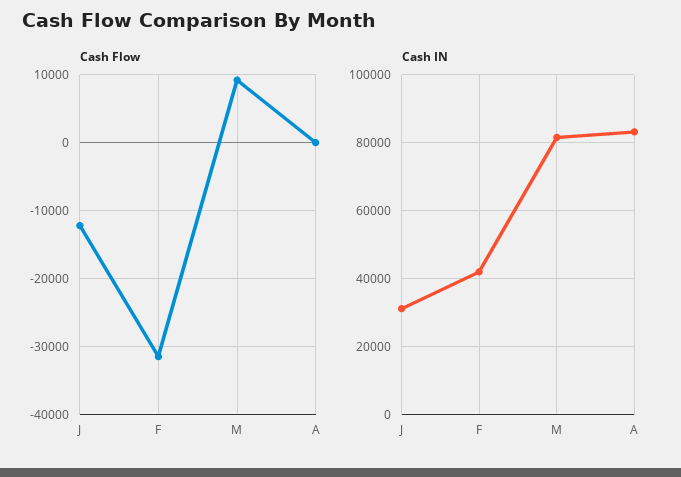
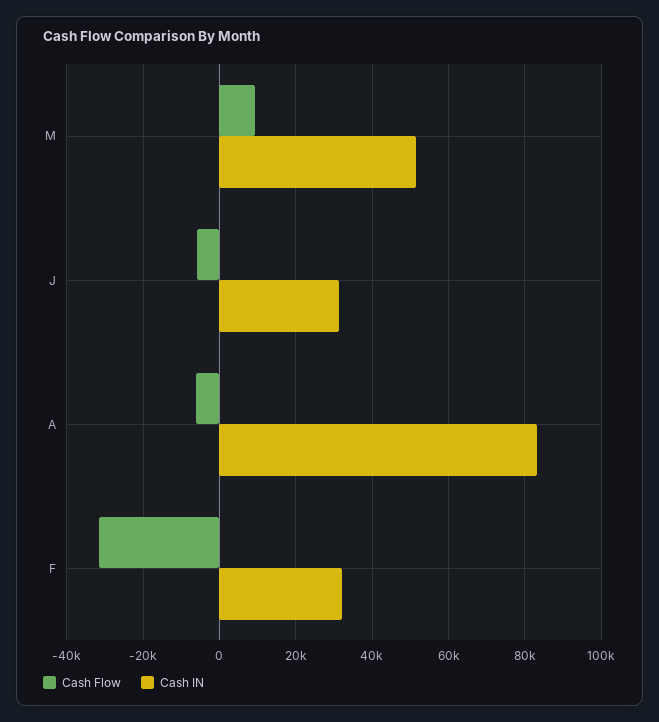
Cash Flow, J: -12000 -> -6000
Cash Flow, A: 0 -> -6000
Cash IN, F: 42000 -> 32000
Cash IN, M: 82000 -> 52000

